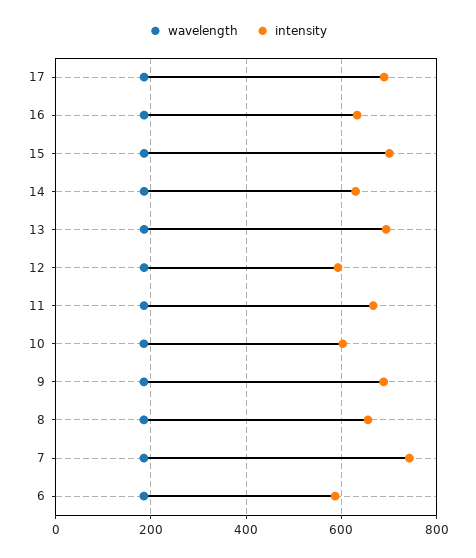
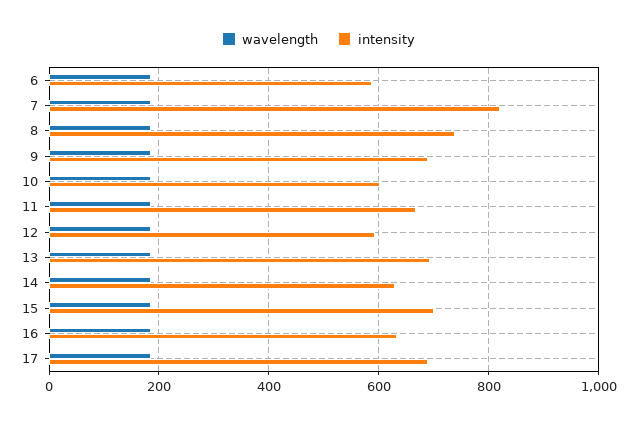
intensity, 8: 660 -> 740
intensity, 7: 740 -> 820

